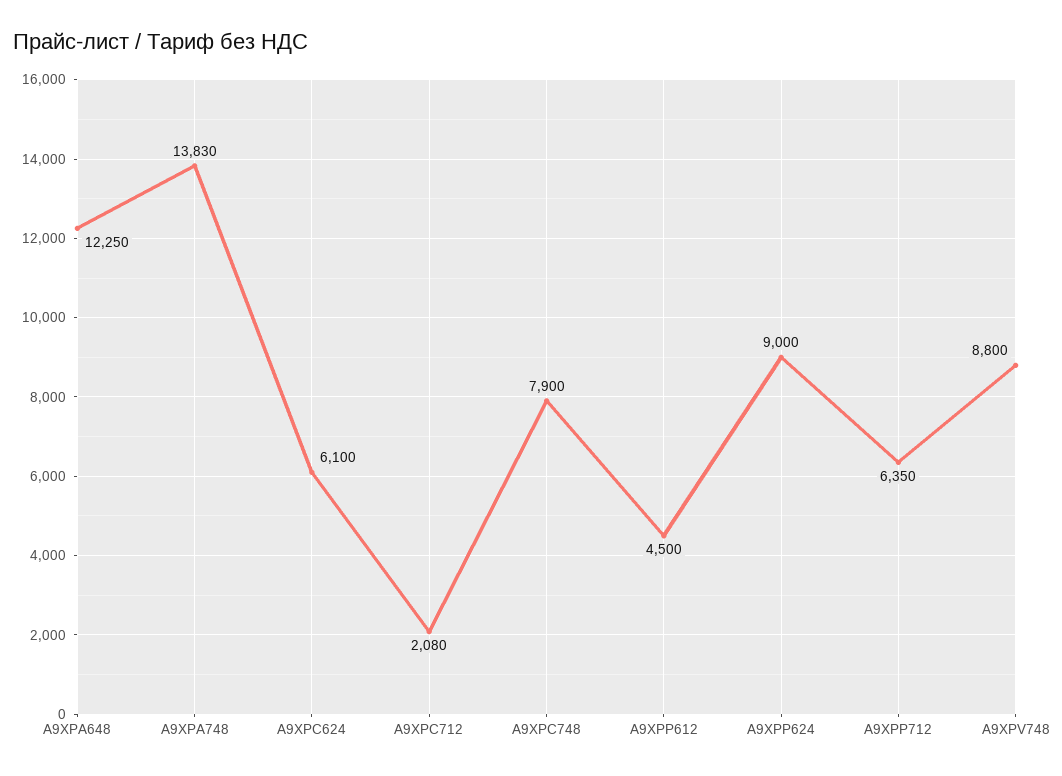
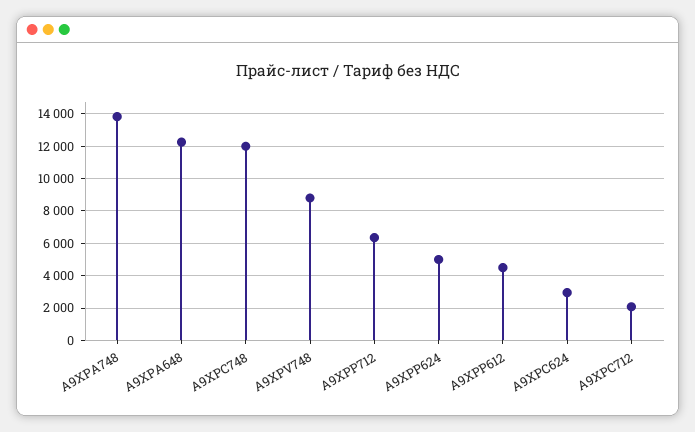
A9XPC624: 6100 -> 3000
A9XPC748: 7900 -> 12000
A9XPP624: 9000 -> 5000

